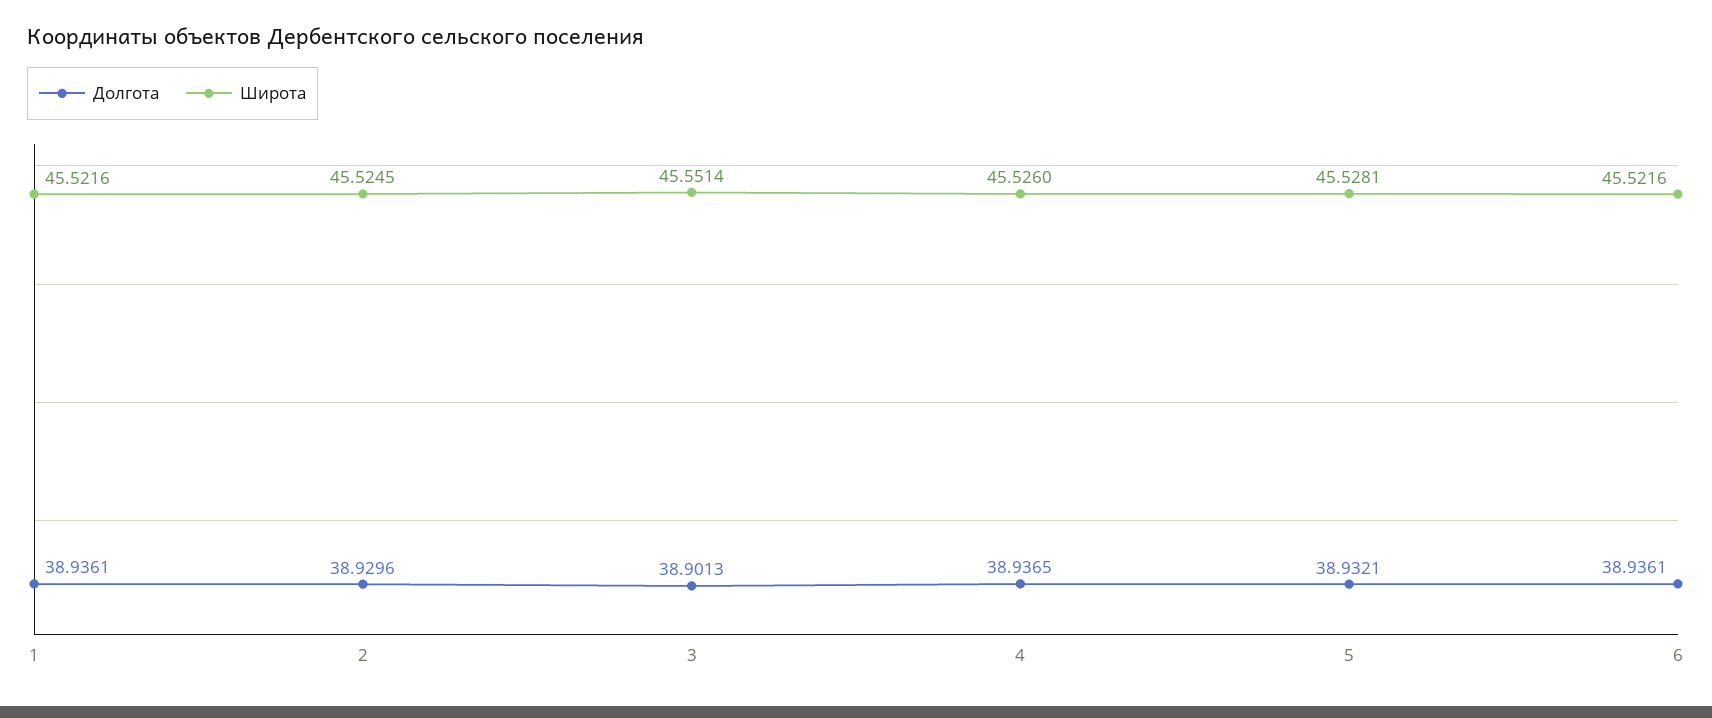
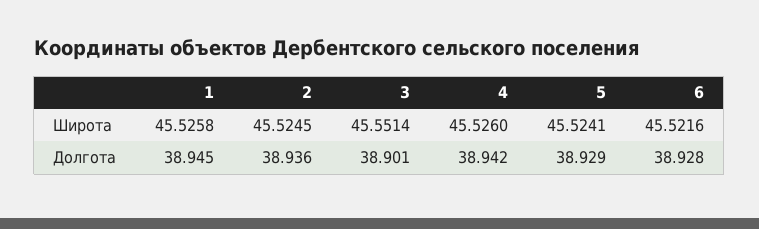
Долгота, 1: 38.9361 -> 38.945
Широта, 1: 45.5216 -> 45.5258
Долгота, 2: 38.9296 -> 38.936
Долгота, 4: 38.9365 -> 38.942
Долгота, 5: 38.9321 -> 38.929
Широта, 5: 45.5281 -> 45.5241
Долгота, 6: 38.9361 -> 38.928

